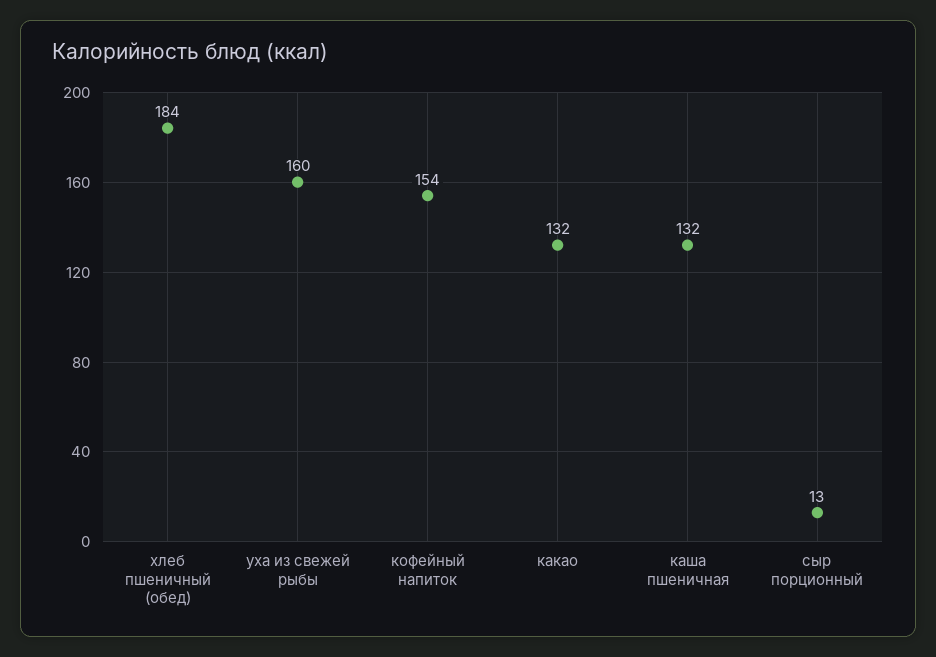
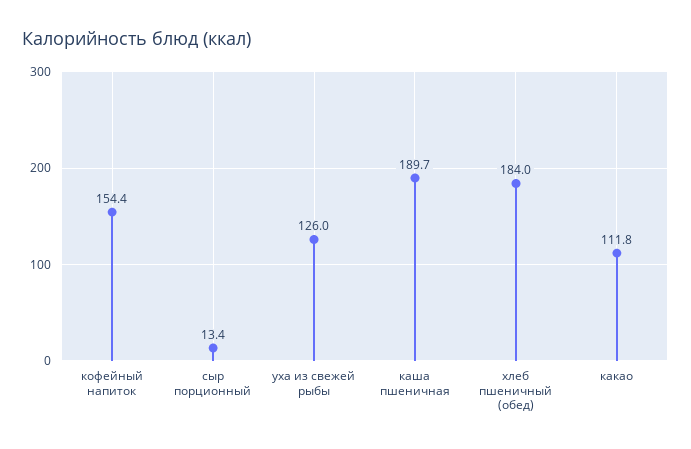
уха из свежей рыбы: 160 -> 126
какао: 132 -> 111.8
каша пшеничная: 132 -> 189.7

